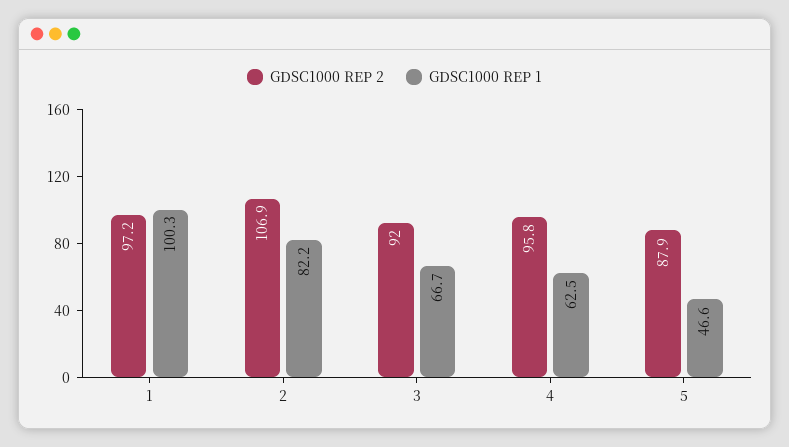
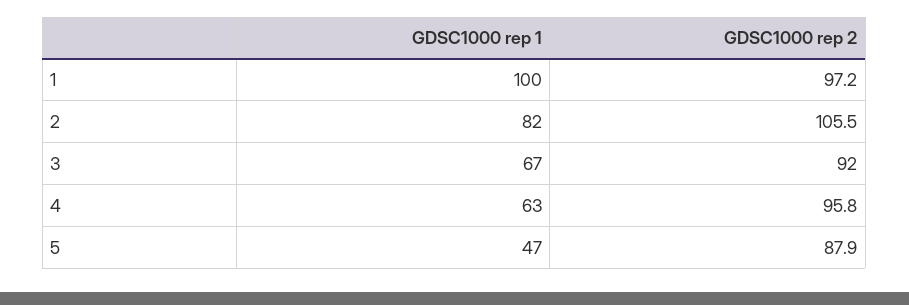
GDSC1000 REP 2, 2: 106.9 -> 105.5

